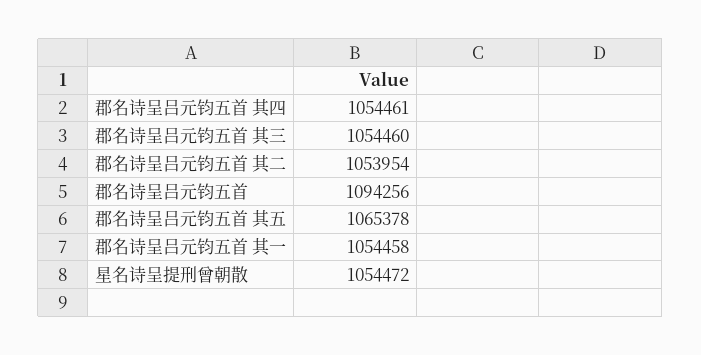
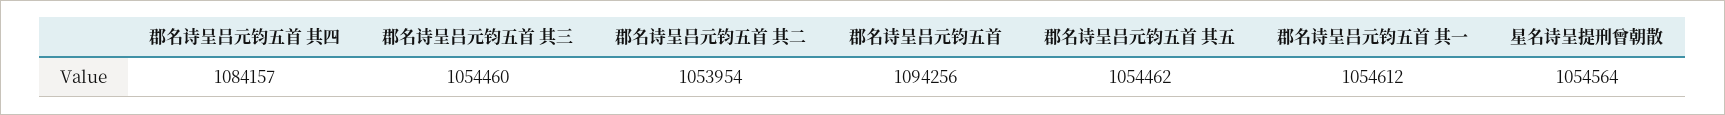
郡名诗呈吕元钧五首 其四: 1054461 -> 1084157
郡名诗呈吕元钧五首 其五: 1065378 -> 1054462
郡名诗呈吕元钧五首 其一: 1054458 -> 1054612
星名诗呈提刑曾朝散: 1054472 -> 1054564

